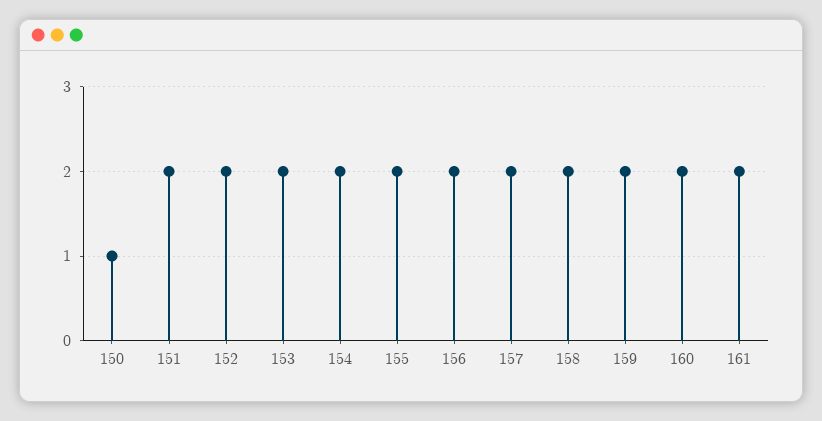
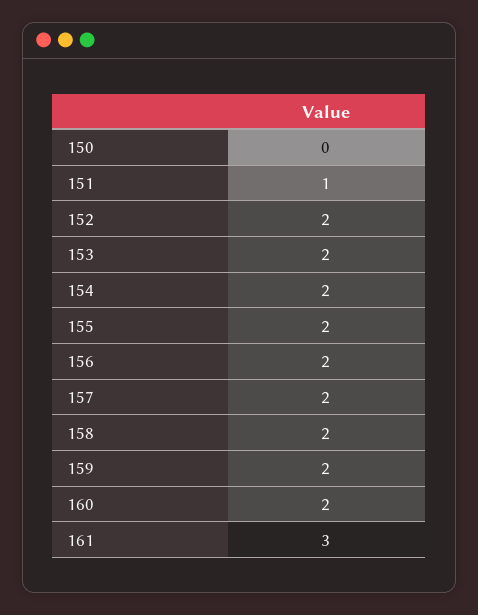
150: 1 -> 0
151: 2 -> 1
161: 2 -> 3

